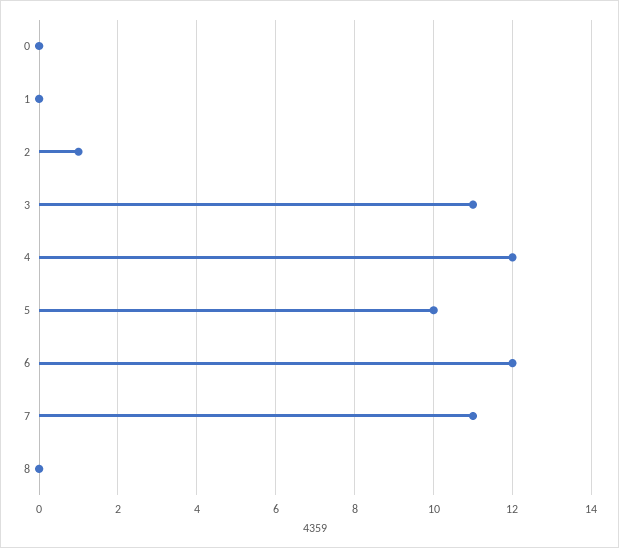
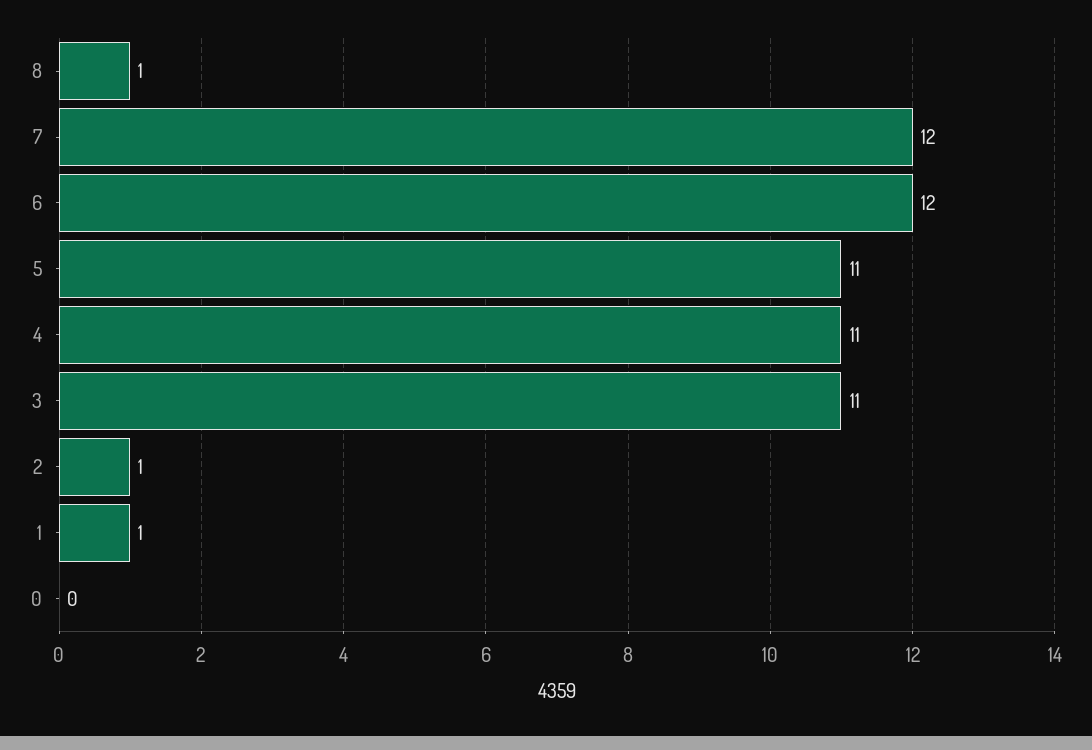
1: 0 -> 1
4: 12 -> 11
5: 10 -> 11
7: 11 -> 12
8: 0 -> 1

